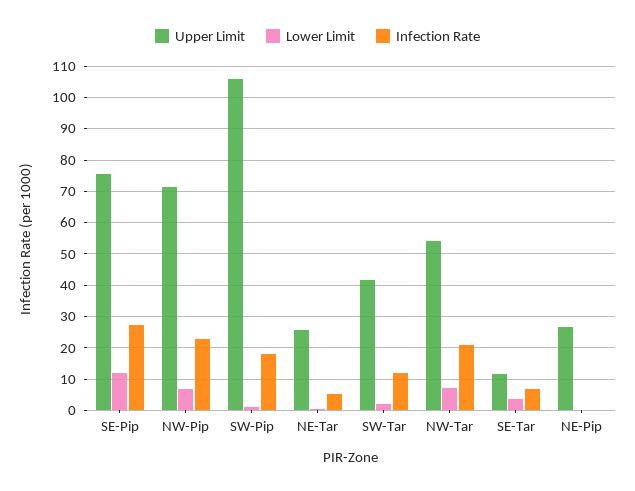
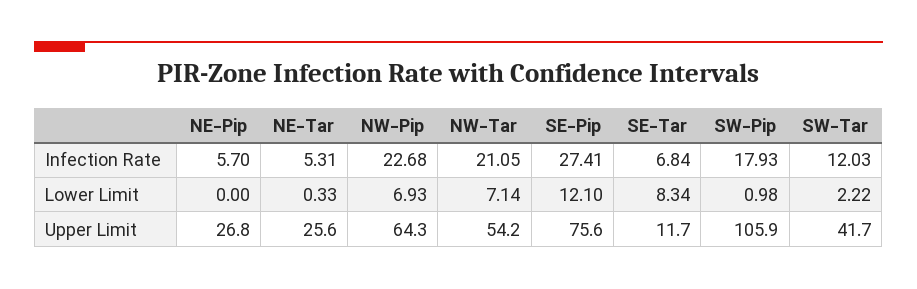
Upper Limit, NW-Pip: 72 -> 64.3
Lower Limit, SE-Tar: 4 -> 8.34
Infection Rate, NE-Pip: 0 -> 5.7

